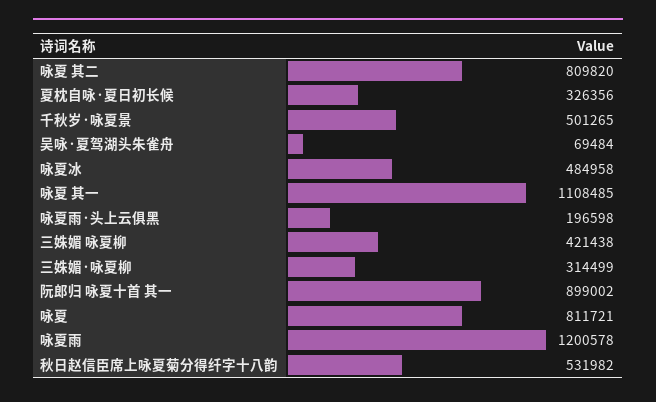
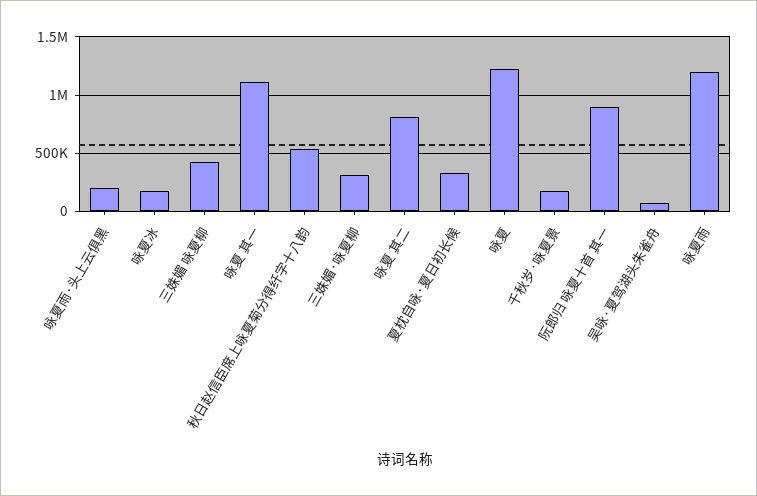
千秋岁·咏夏景: 501265 -> 200000
咏夏冰: 484958 -> 200000
咏夏: 811721 -> 1200000

